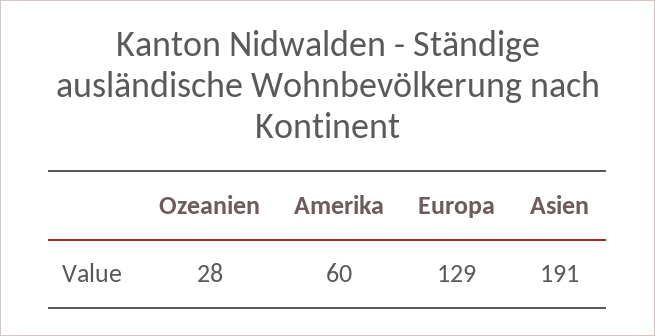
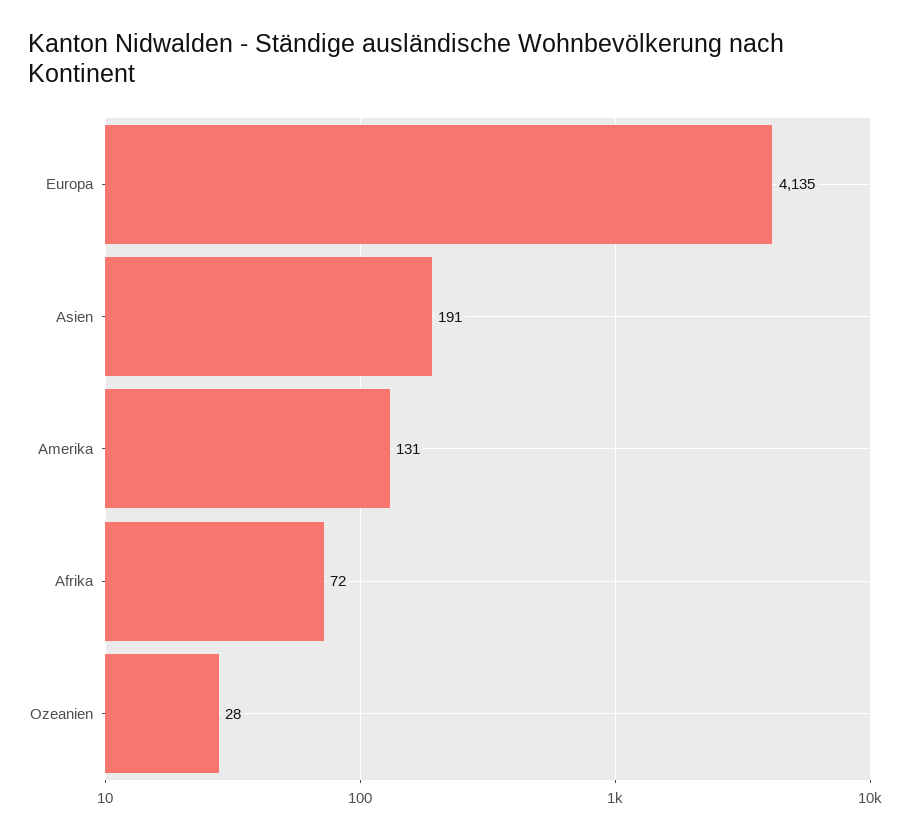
Amerika: 60 -> 131
Europa: 129 -> 4135
Afrika: none -> 72

